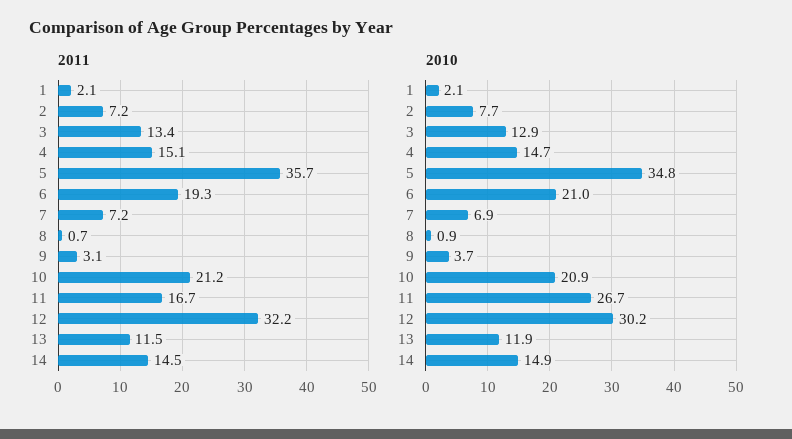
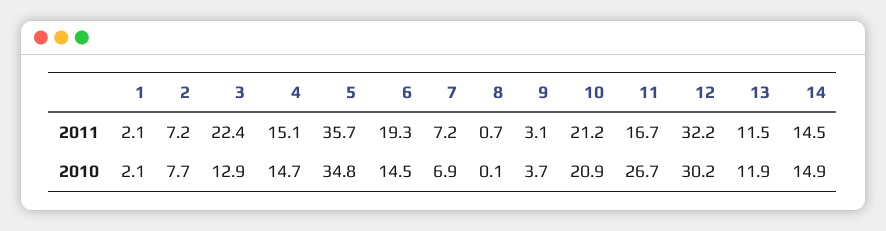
2011, 3: 13.4 -> 22.4
2010, 6: 21 -> 14.5
2010, 8: 0.9 -> 0.1

